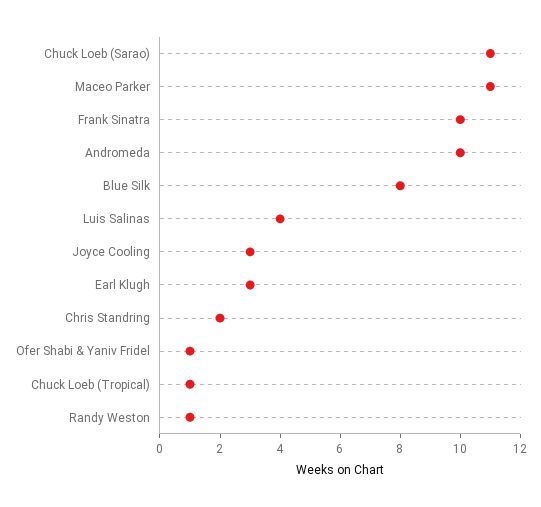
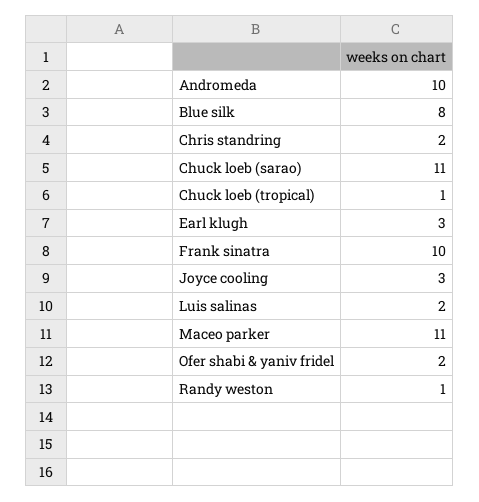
Luis Salinas: 4 -> 2
Ofer Shabi & Yaniv Fridel: 1 -> 2

